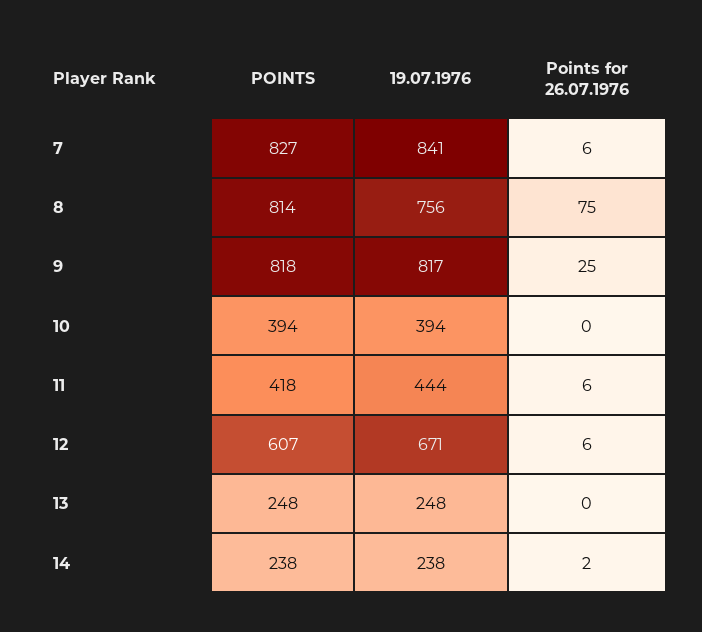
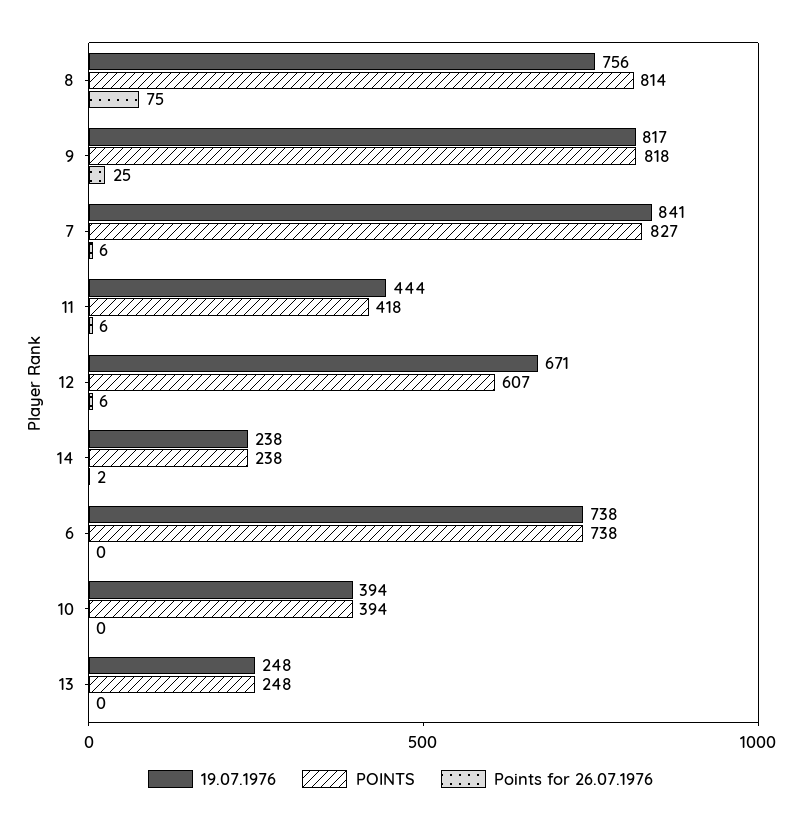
19.07.1976, 6: none -> 738
POINTS, 6: none -> 738
Points for 26.07.1976, 6: none -> 0

